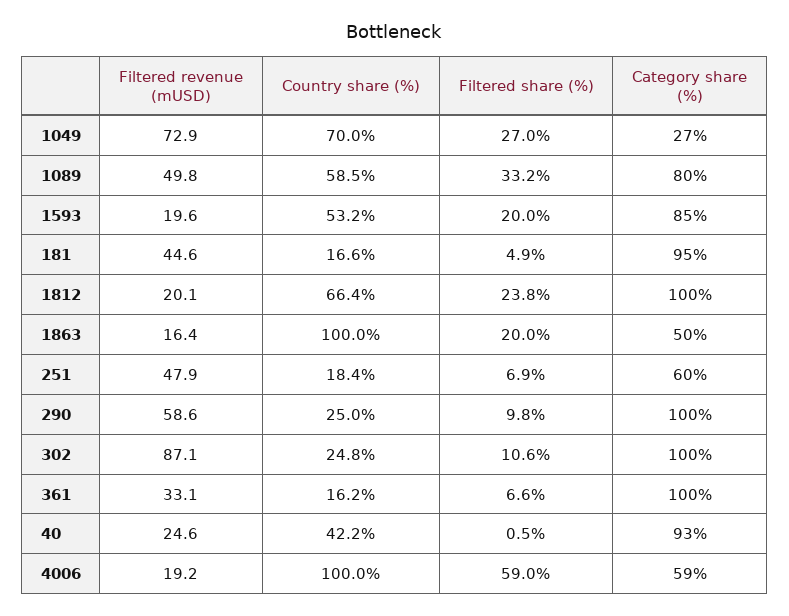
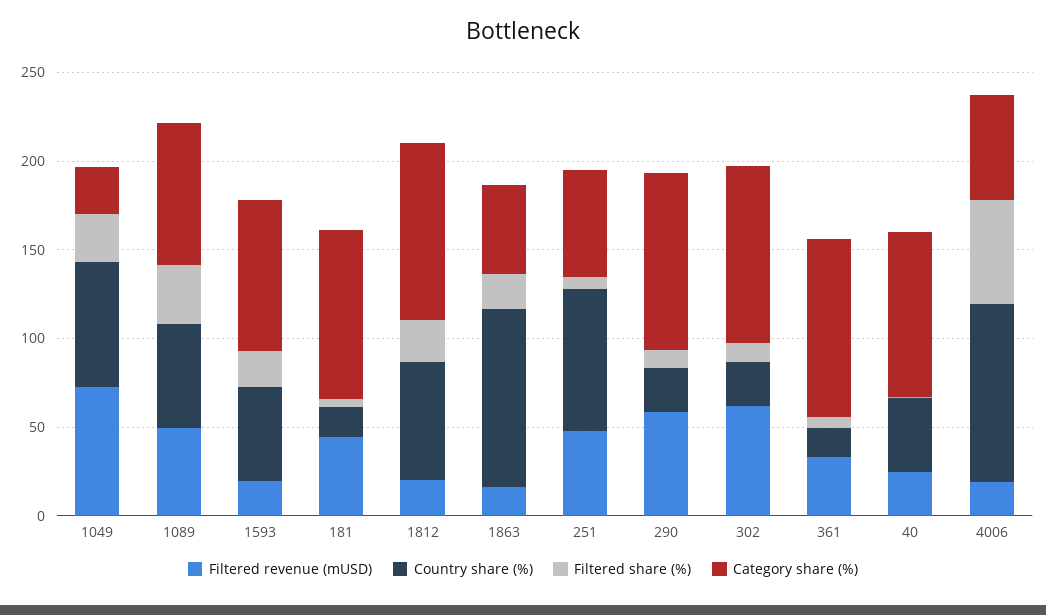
Country share (%), 251: 18.4 -> 80
Filtered revenue (mUSD), 302: 87.1 -> 60

